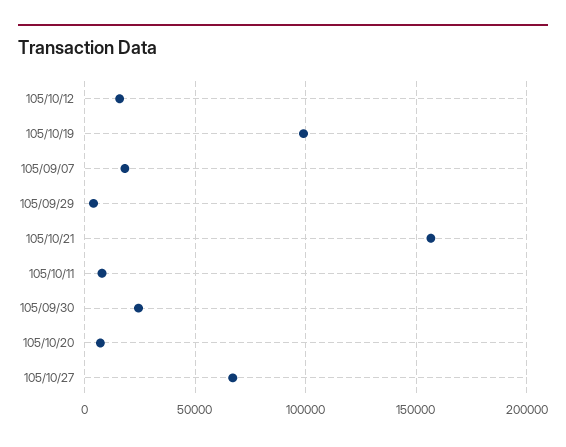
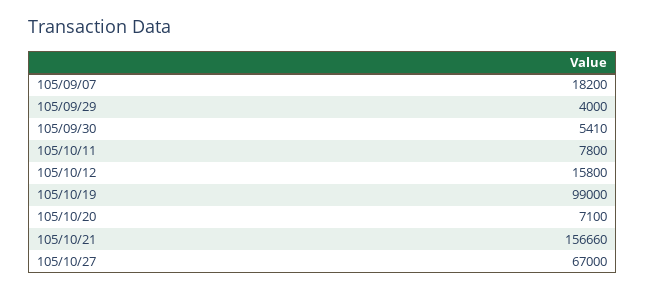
105/09/30: 25000 -> 5410

